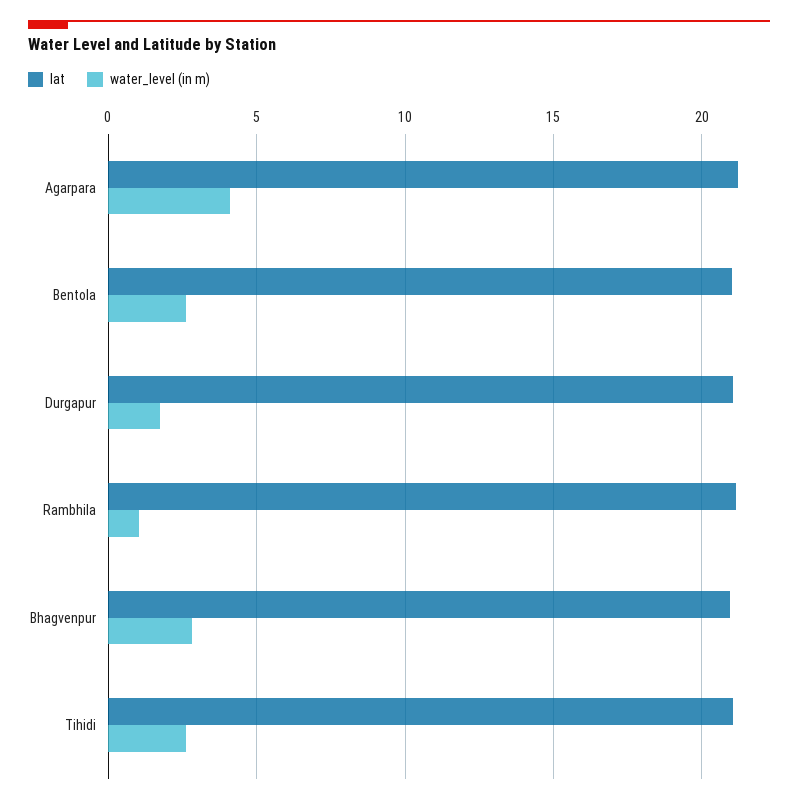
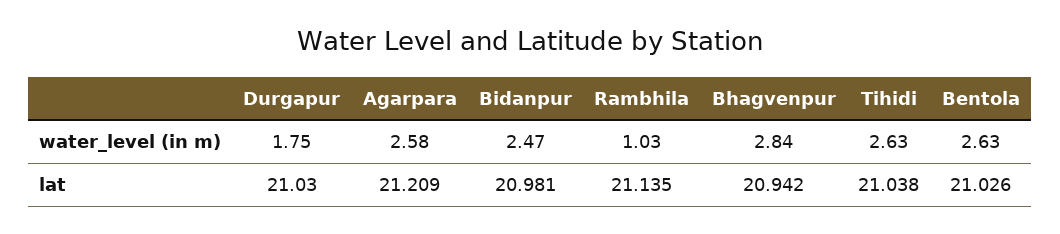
water_level (in m), Agarpara: 4 -> 2.58
water_level (in m), Bidanpur: none -> 2.47
lat, Bidanpur: none -> 20.981

